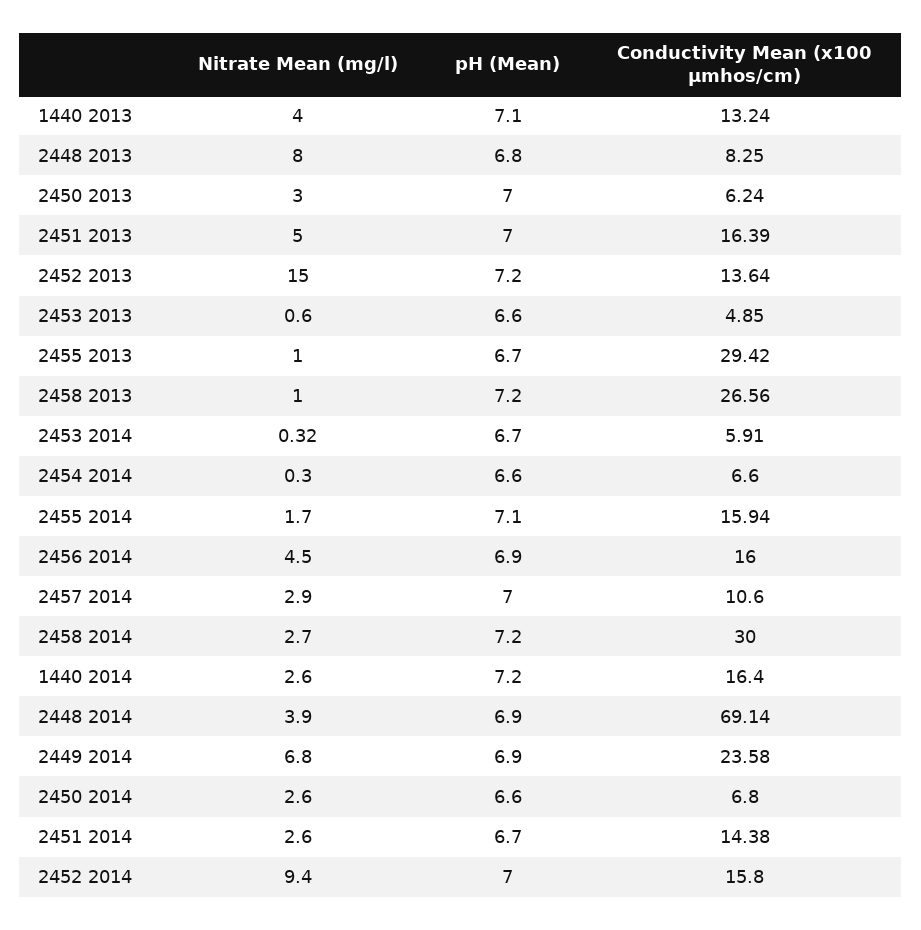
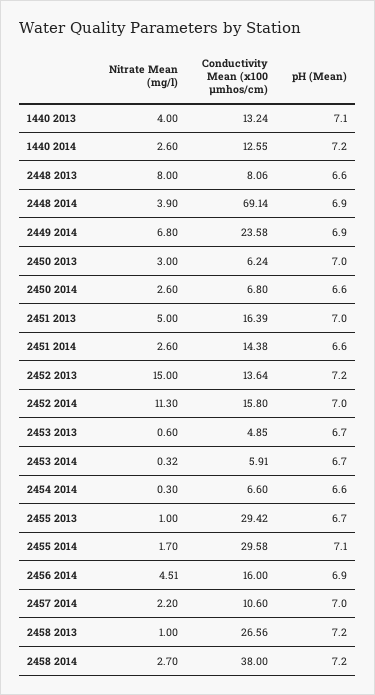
pH (Mean), 2448 2013: 6.8 -> 6.6
Conductivity Mean (x100 µmhos/cm), 2448 2013: 8.25 -> 8.06
pH (Mean), 2453 2013: 6.6 -> 6.7
Conductivity Mean (x100 µmhos/cm), 2455 2014: 15.94 -> 29.58
Nitrate Mean (mg/l), 2456 2014: 4.5 -> 4.51
Nitrate Mean (mg/l), 2457 2014: 2.9 -> 2.2
Conductivity Mean (x100 µmhos/cm), 2458 2014: 30 -> 38
Conductivity Mean (x100 µmhos/cm), 1440 2014: 16.4 -> 12.55
pH (Mean), 2451 2014: 6.7 -> 6.6
Nitrate Mean (mg/l), 2452 2014: 9.4 -> 11.3

